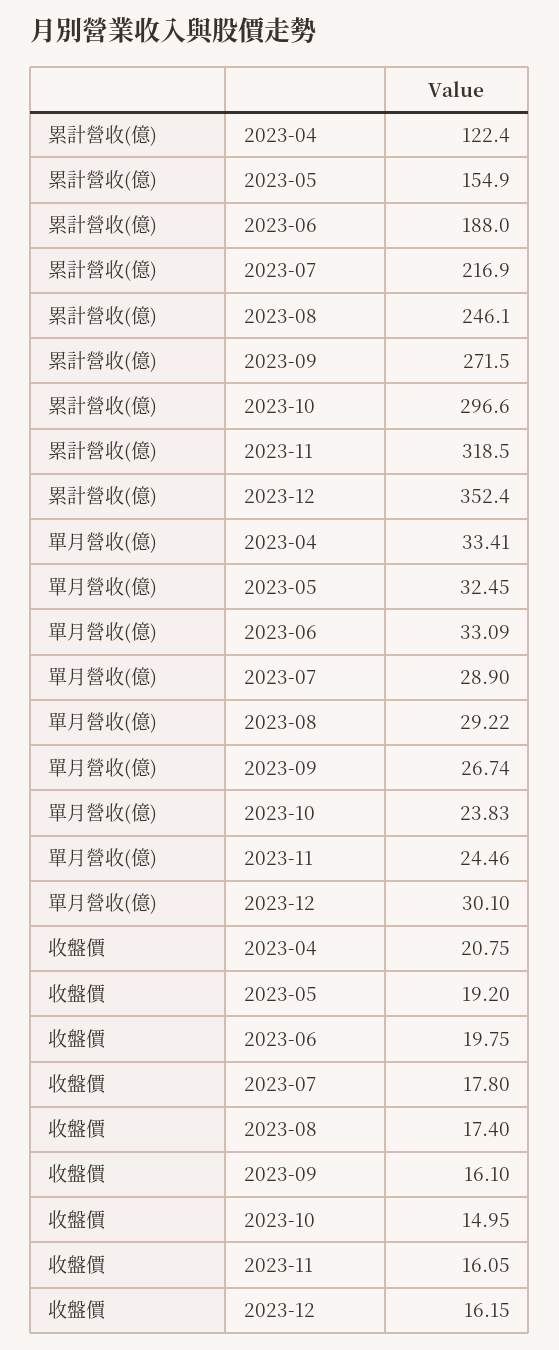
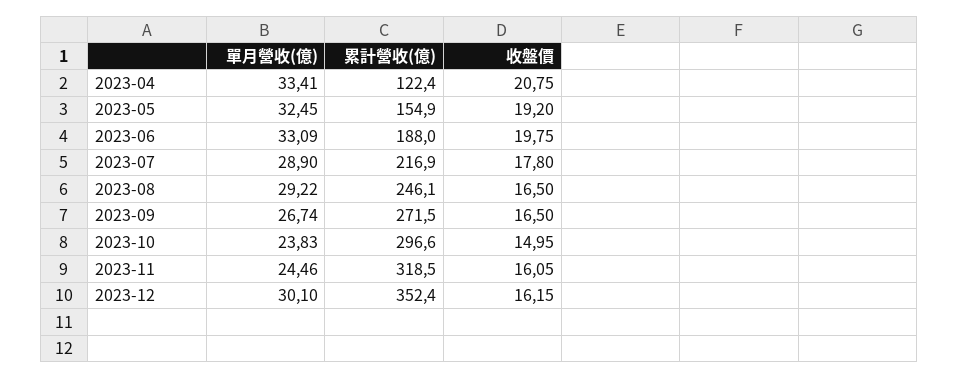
收盤價, 2023-08: 17.4 -> 16.5
收盤價, 2023-09: 16.1 -> 16.5

